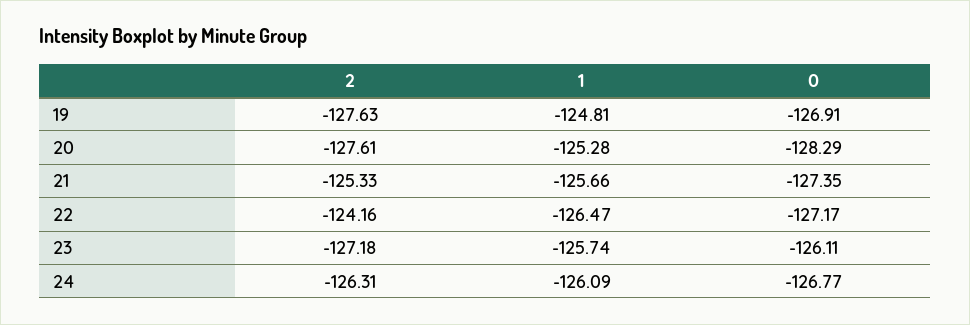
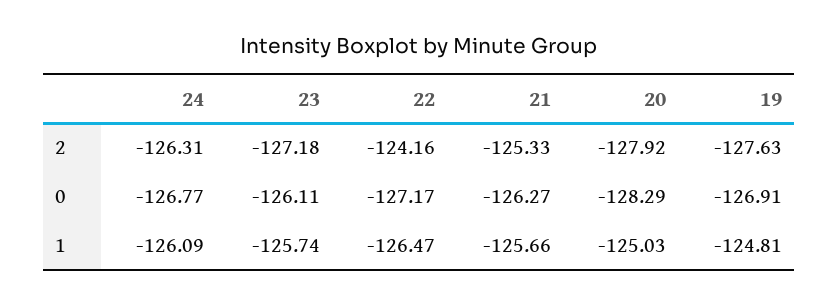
2, 20: -127.61 -> -127.92
1, 20: -125.28 -> -125.03
0, 21: -127.35 -> -126.27

